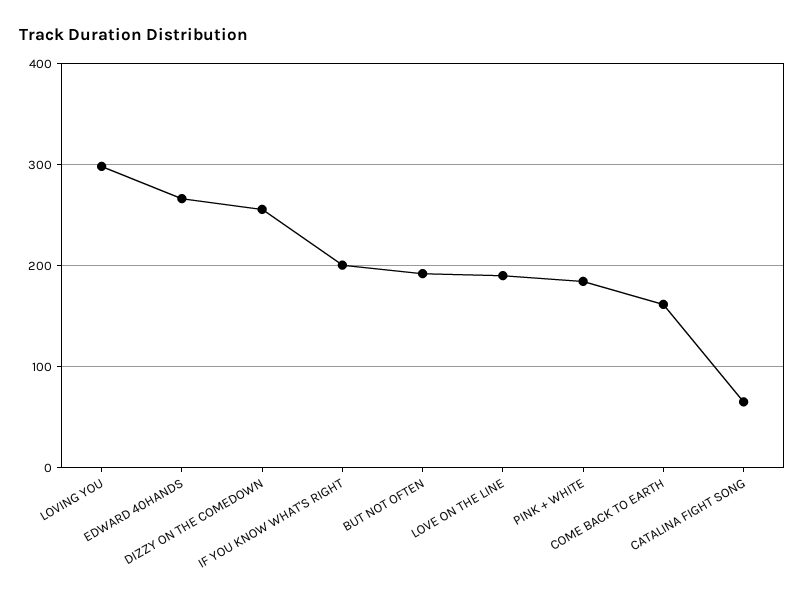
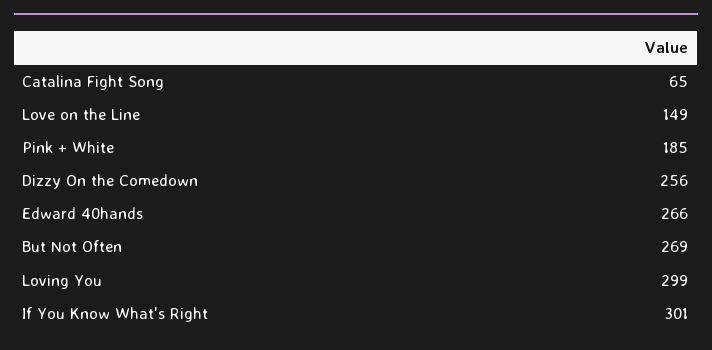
IF YOU KNOW WHAT'S RIGHT: 200 -> 301
BUT NOT OFTEN: 190 -> 269
LOVE ON THE LINE: 190 -> 149
COME BACK TO EARTH: 160 -> none

